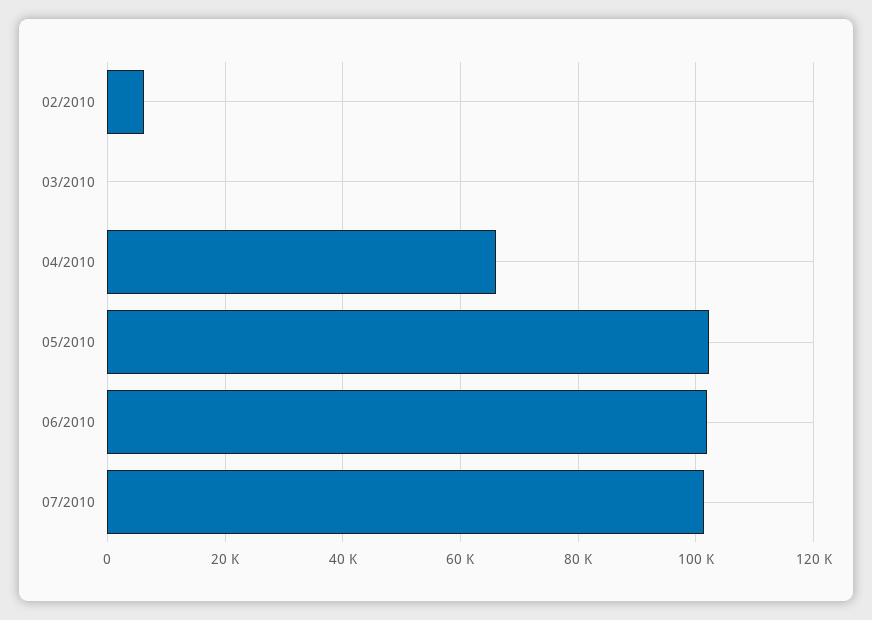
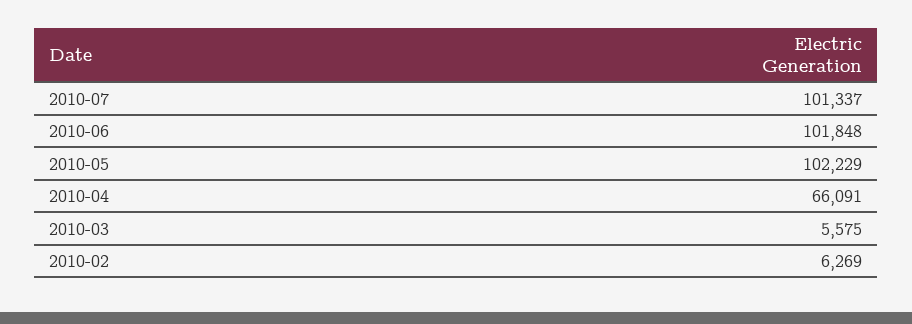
03/2010: 0 -> 5575

